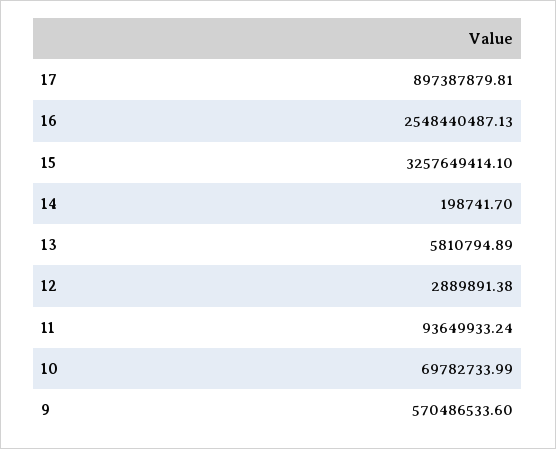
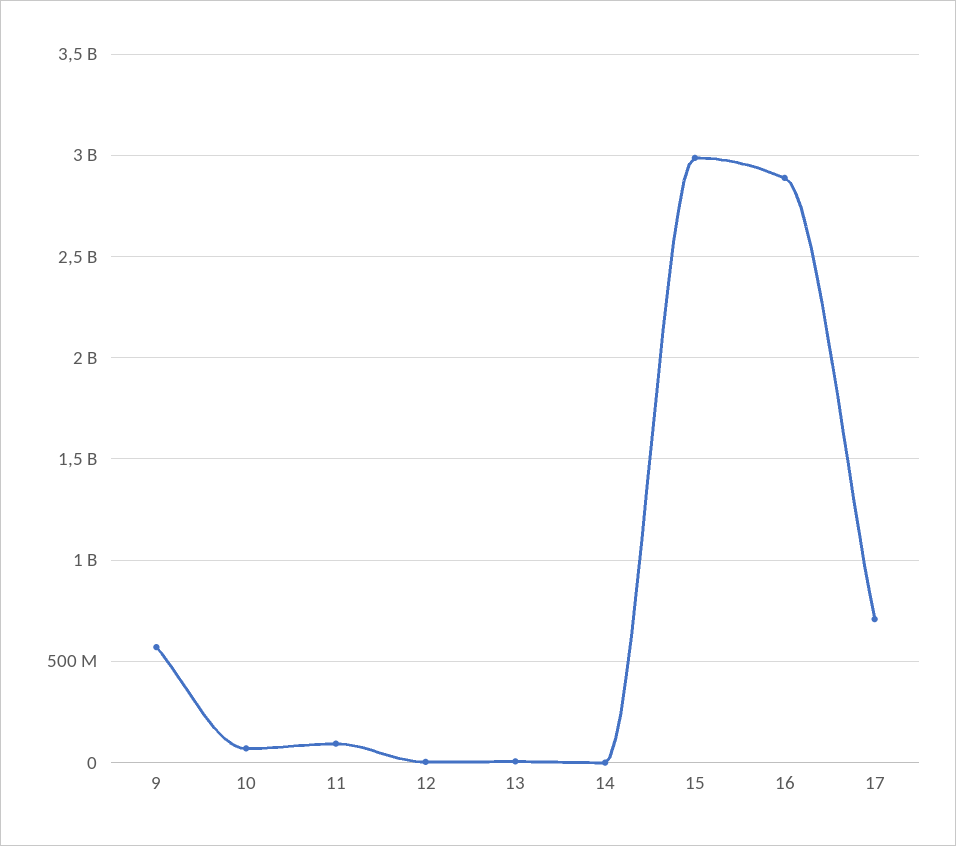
17: 897387879.81 -> 700000000
16: 2548440487.13 -> 2900000000
15: 3257649414.1 -> 3000000000

